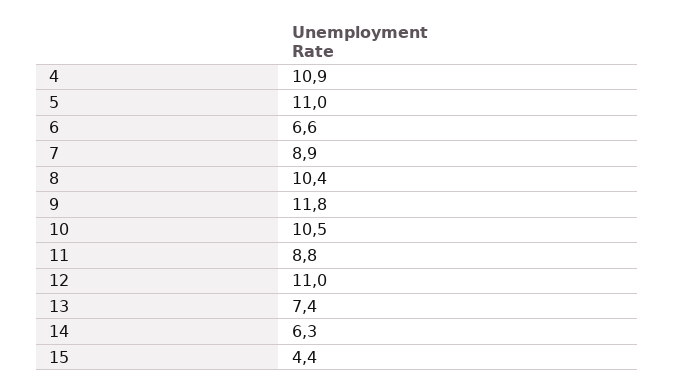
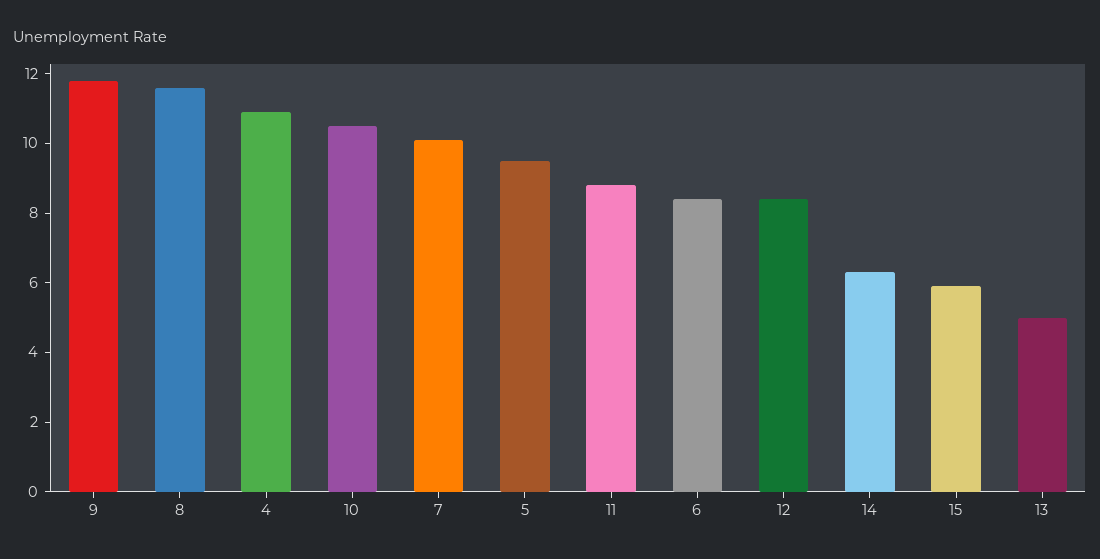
5: 11 -> 9.5
6: 6.6 -> 8.5
7: 8.9 -> 10
8: 10.4 -> 11.5
12: 11 -> 8.5
13: 7.4 -> 5
15: 4.4 -> 6

